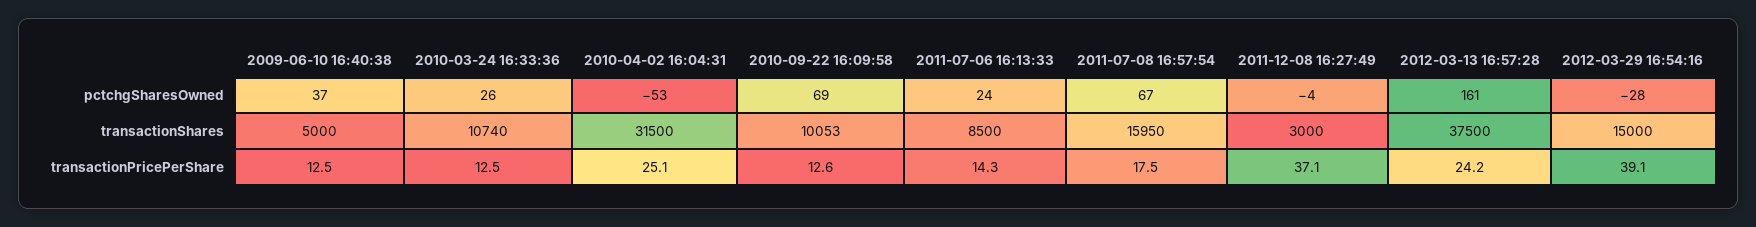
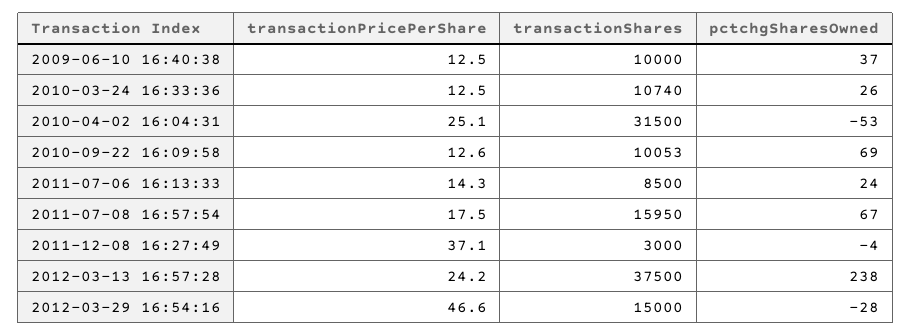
2012-03-13 16:57:28, pctchgSharesOwned: 161 -> 238
2009-06-10 16:40:38, transactionShares: 5000 -> 10000
2012-03-29 16:54:16, transactionPricePerShare: 39.1 -> 46.6

